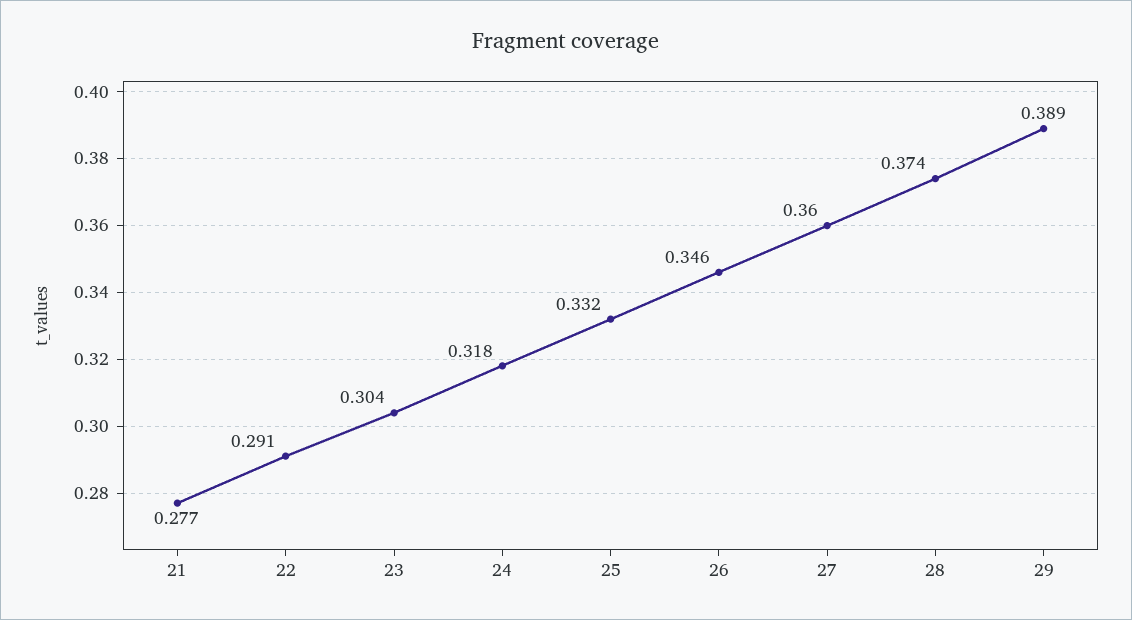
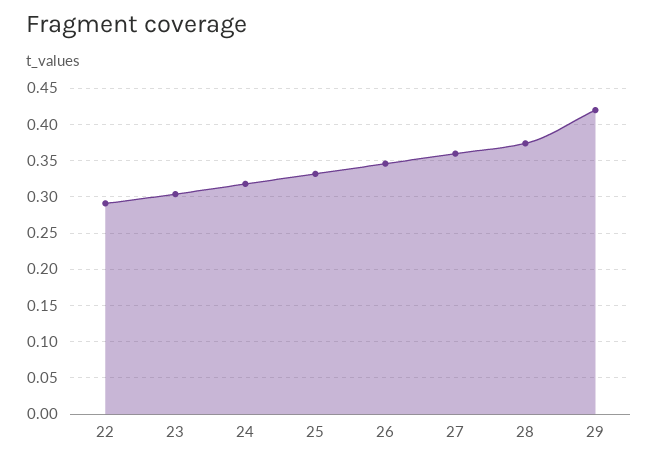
21: 0.277 -> none
29: 0.389 -> 0.42

